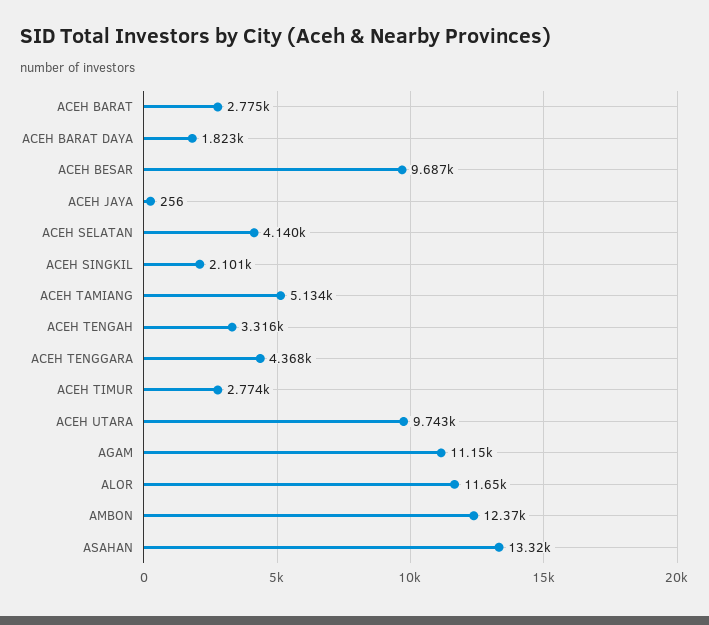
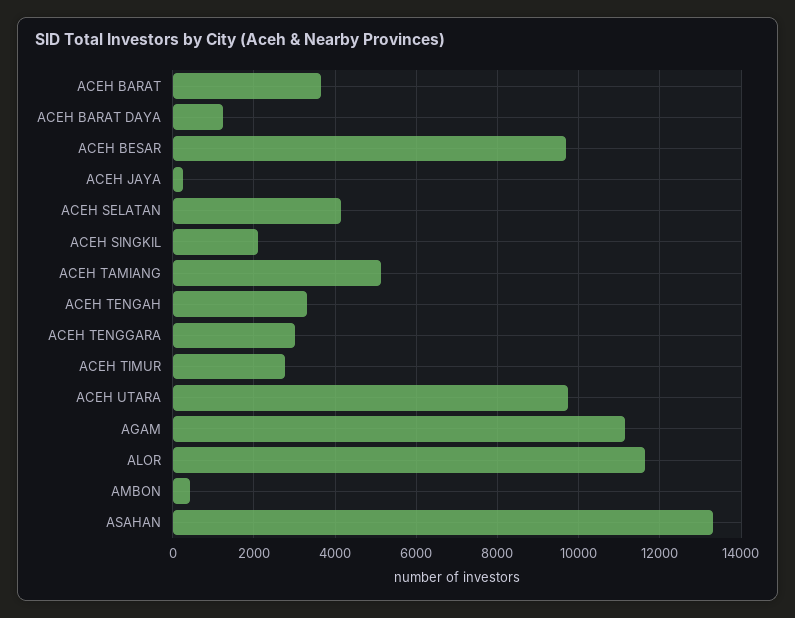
ACEH BARAT: 2775 -> 3600
ACEH BARAT DAYA: 1823 -> 1200
ACEH TENGGARA: 4368 -> 3000
AMBON: 12370 -> 400

